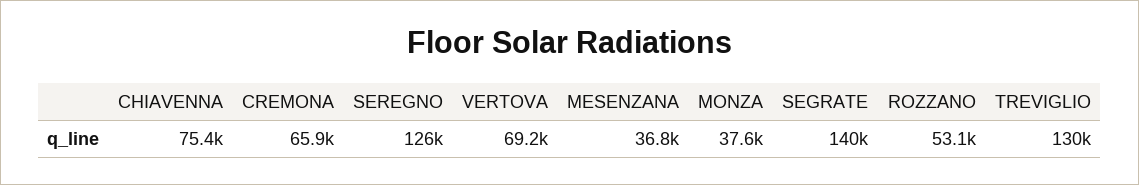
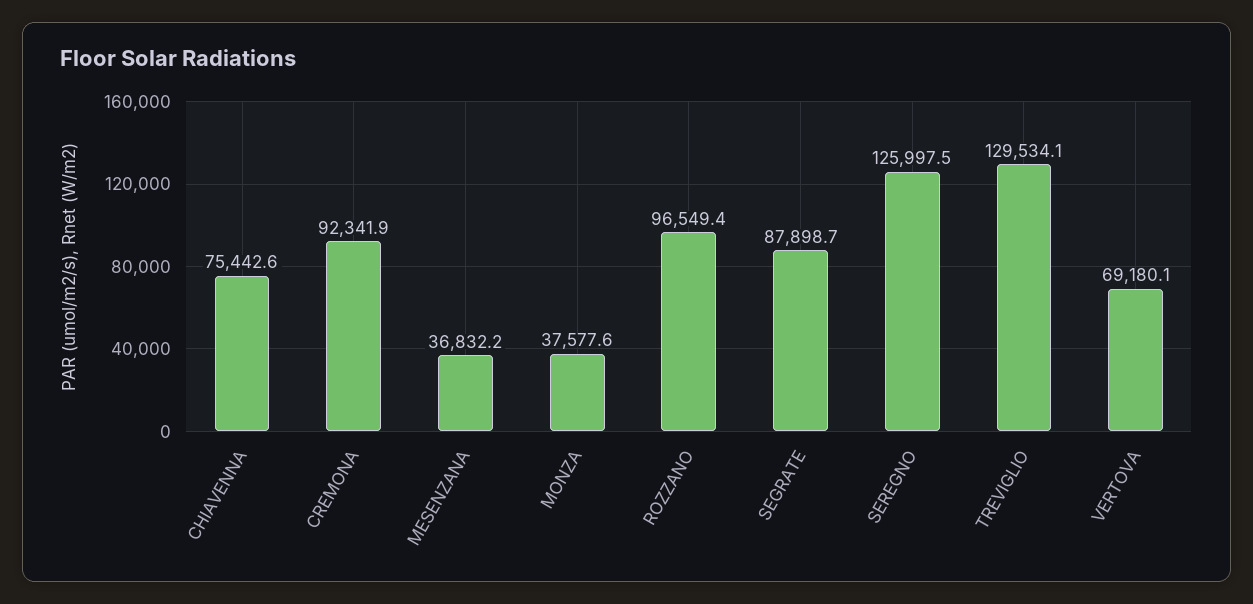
CREMONA: 65900 -> 92341.9
SEGRATE: 140000 -> 87898.7
ROZZANO: 53100 -> 96549.4

